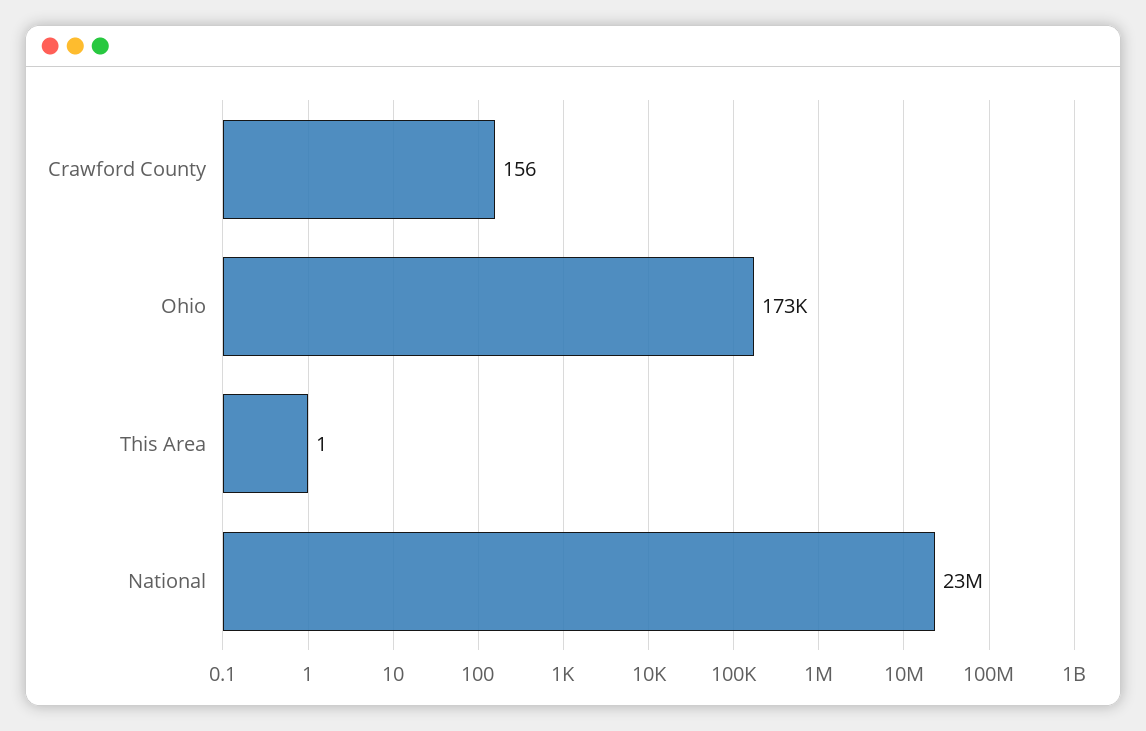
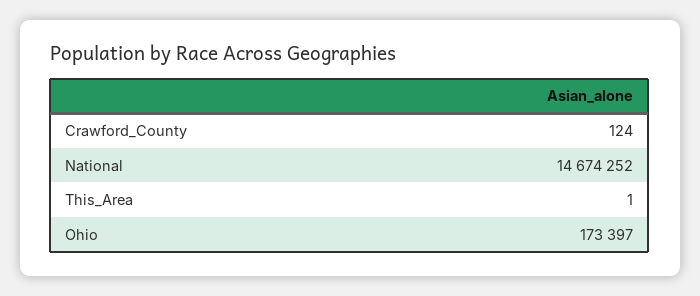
Crawford County: 156 -> 124
National: 23000000 -> 14674252

